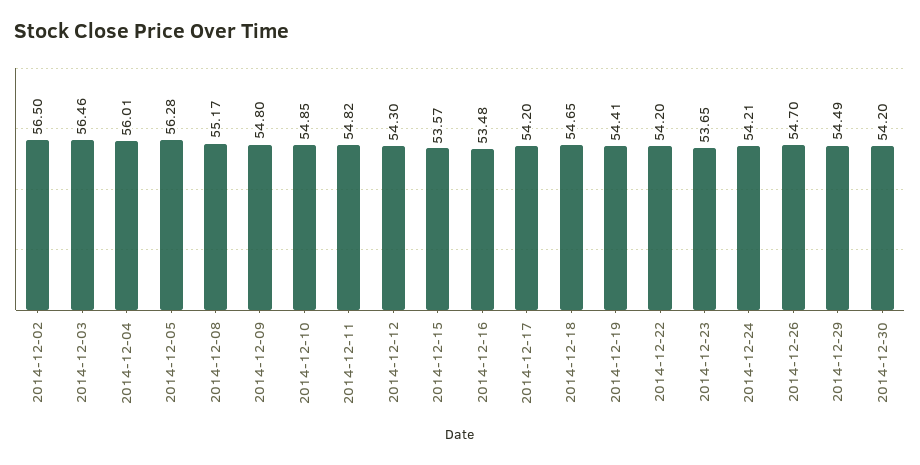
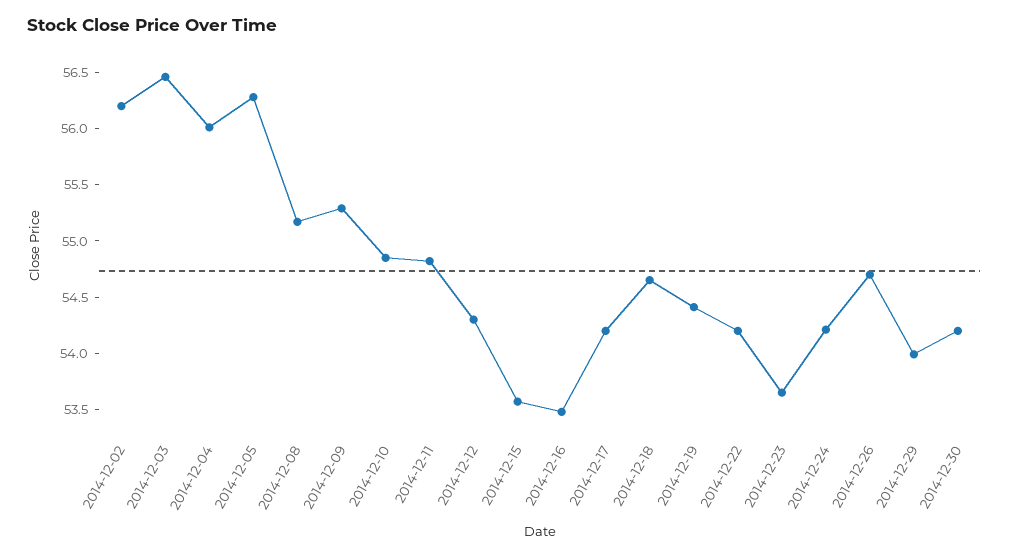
2014-12-02: 56.5 -> 56.2
2014-12-09: 54.8 -> 55.3
2014-12-29: 54.49 -> 54

